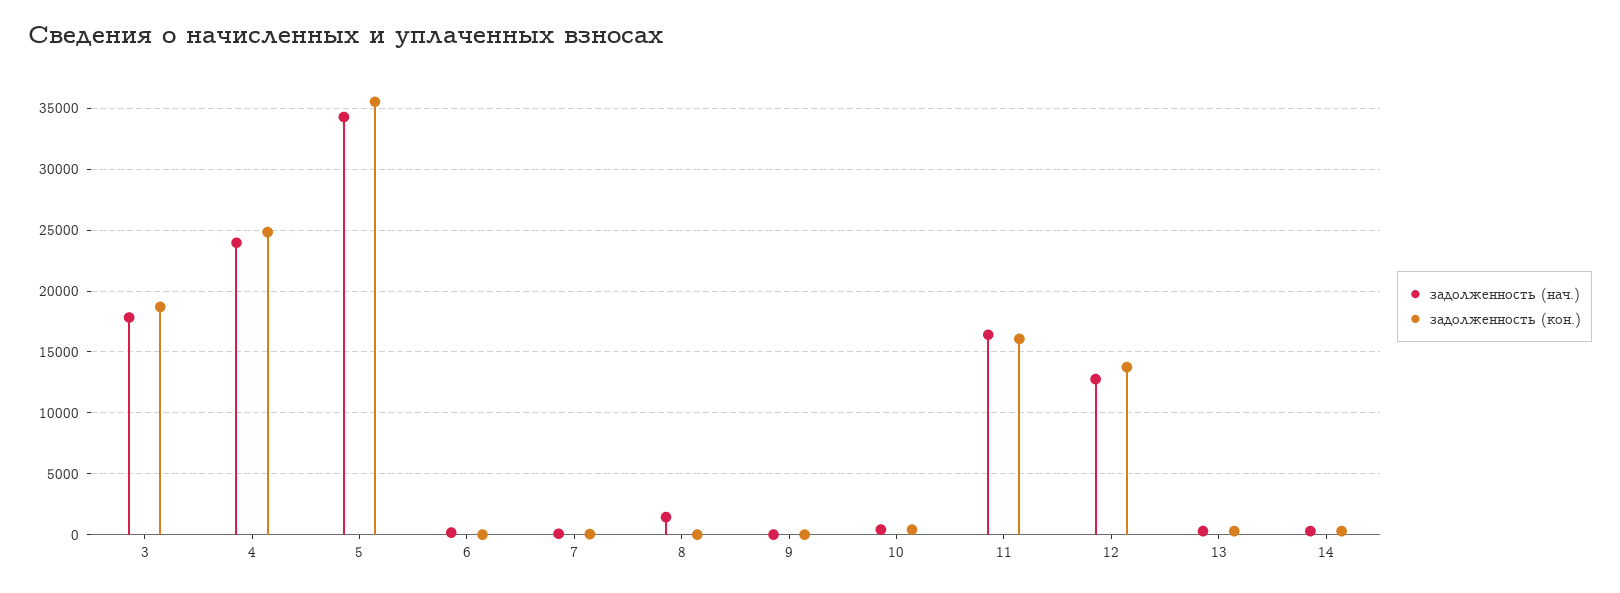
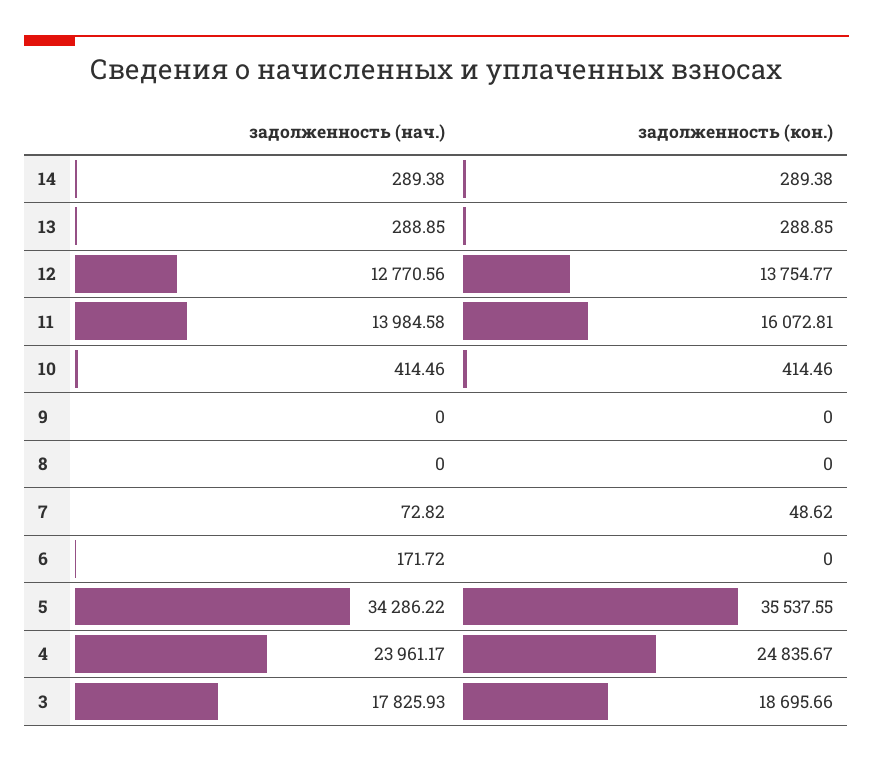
задолженность (нач.), 8: 1500 -> 0
задолженность (нач.), 11: 16500 -> 13984.58

